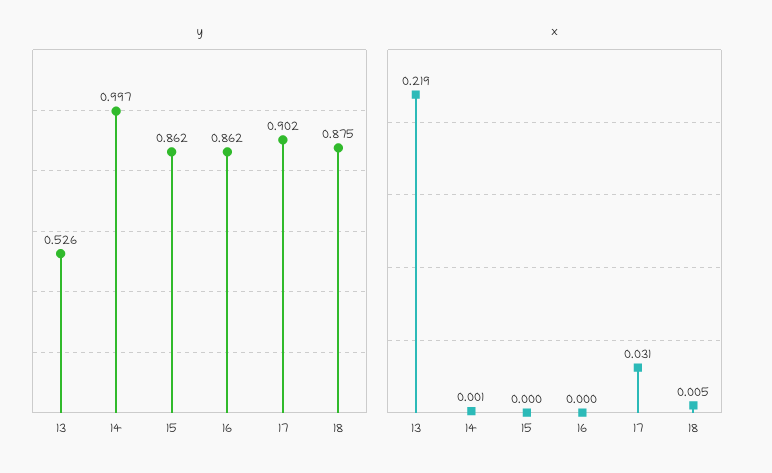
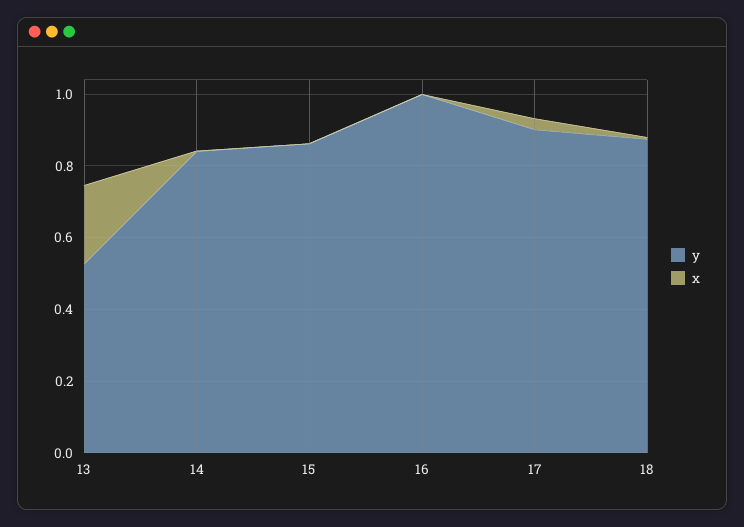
y, 14: 0.997 -> 0.85
y, 16: 0.862 -> 1

